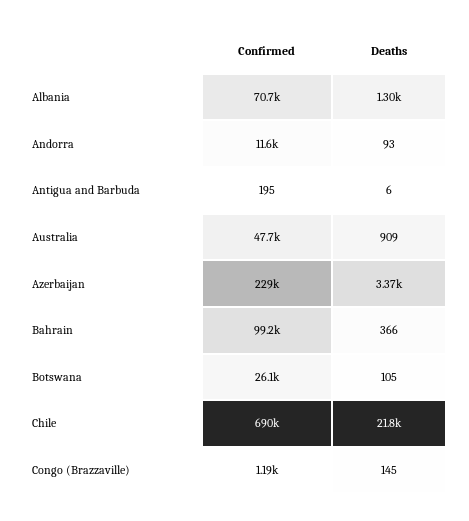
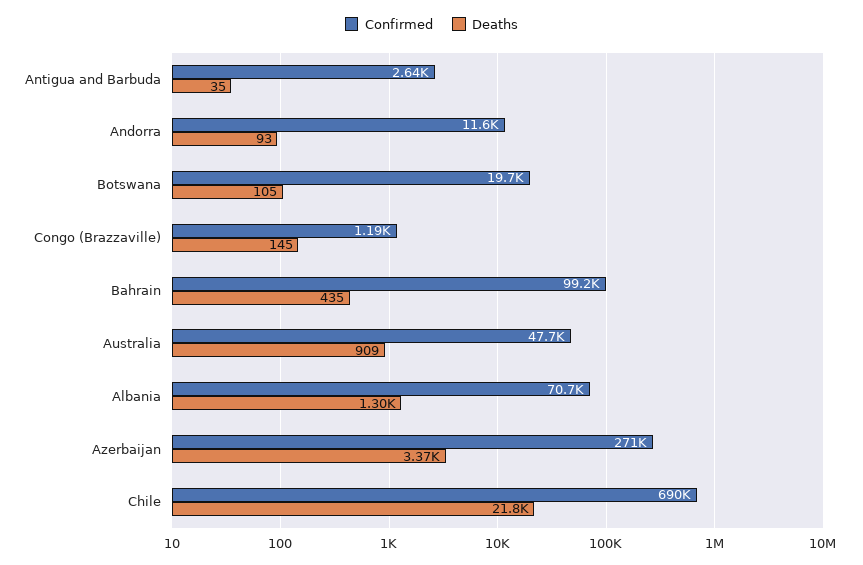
Confirmed, Antigua and Barbuda: 195 -> 2640
Deaths, Antigua and Barbuda: 6 -> 35
Confirmed, Azerbaijan: 229000 -> 271000
Deaths, Bahrain: 366 -> 435
Confirmed, Botswana: 26100 -> 19700

